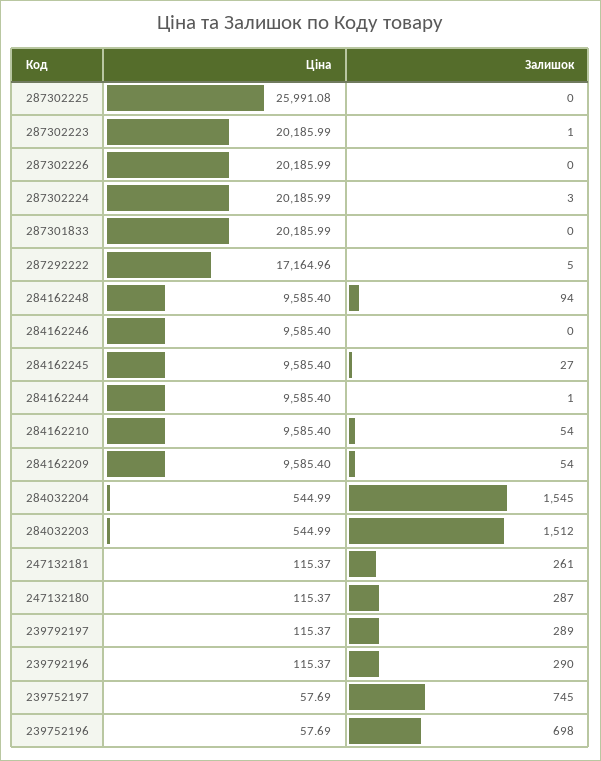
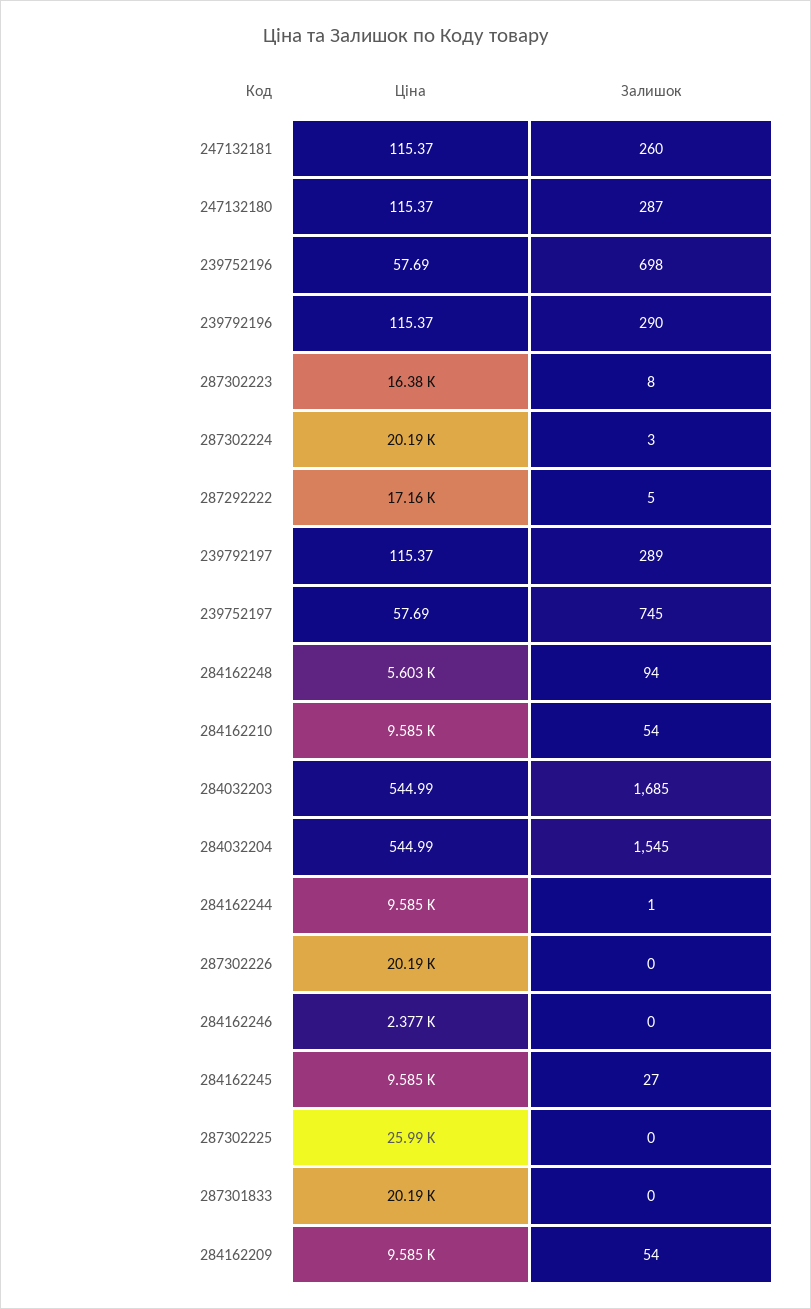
Ціна, 287302223: 20185.99 -> 16380
Залишок, 287302223: 1 -> 8
Ціна, 284162248: 9585.4 -> 5603
Ціна, 284162246: 9585.4 -> 2377
Залишок, 284032203: 1512 -> 1685
Залишок, 247132181: 261 -> 260

